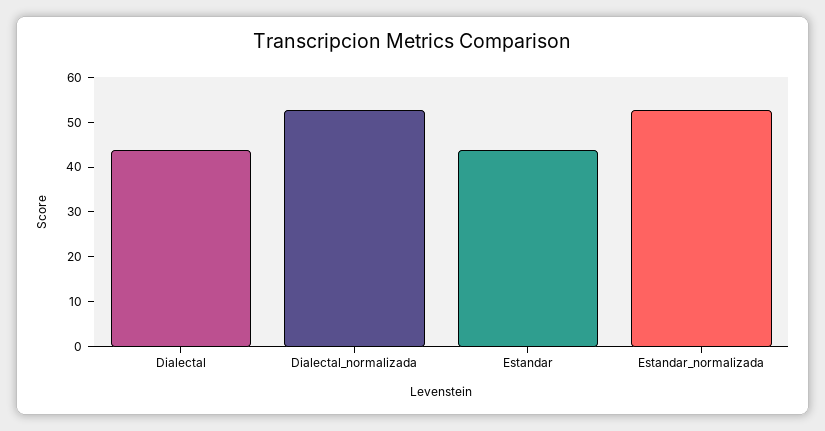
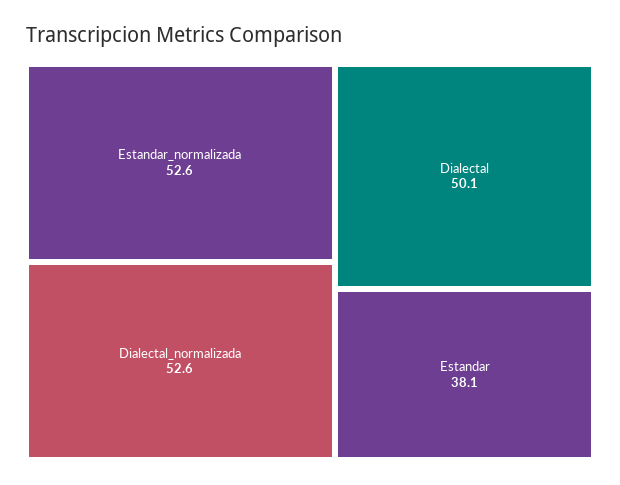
Dialectal: 44 -> 50.1
Estandar: 44 -> 38.1

